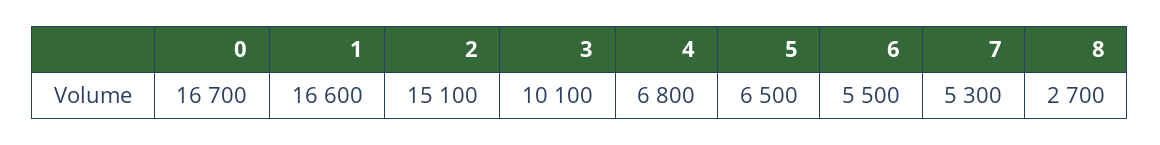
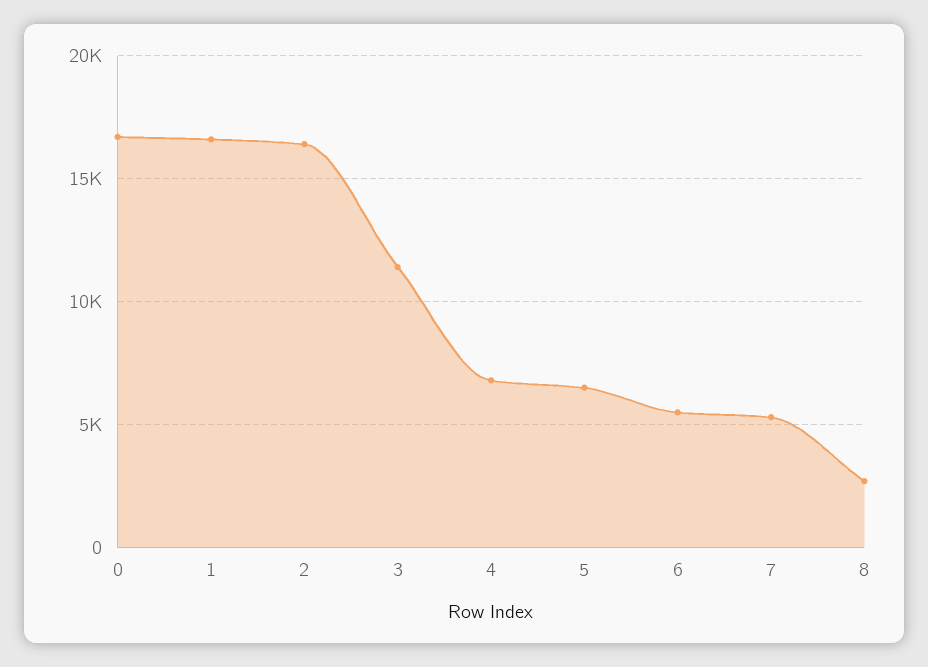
2: 15100 -> 16500
3: 10100 -> 11500

